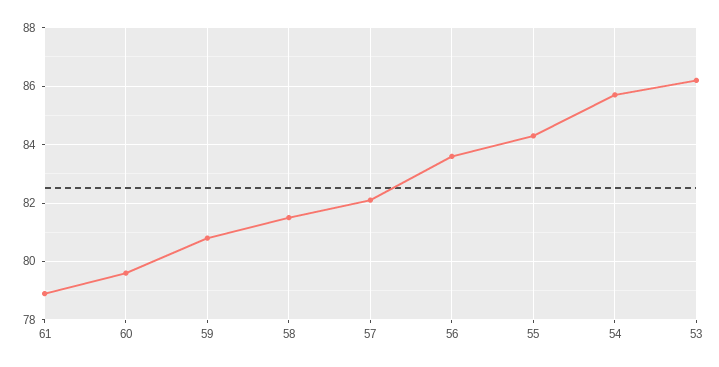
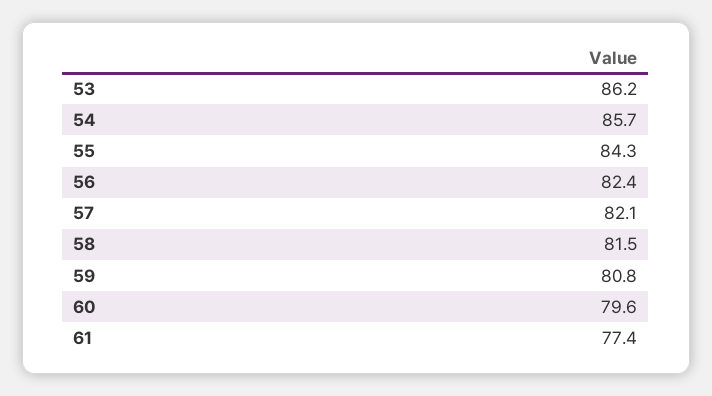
61: 79 -> 77.4
56: 83.5 -> 82.4

